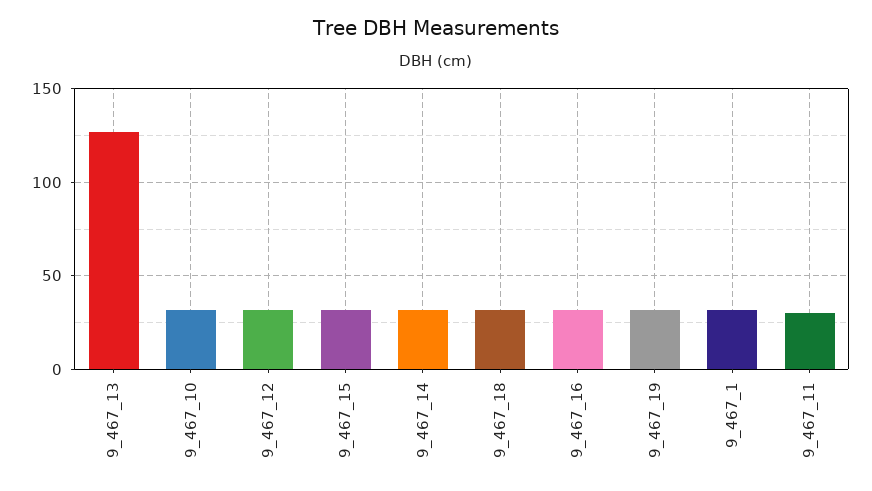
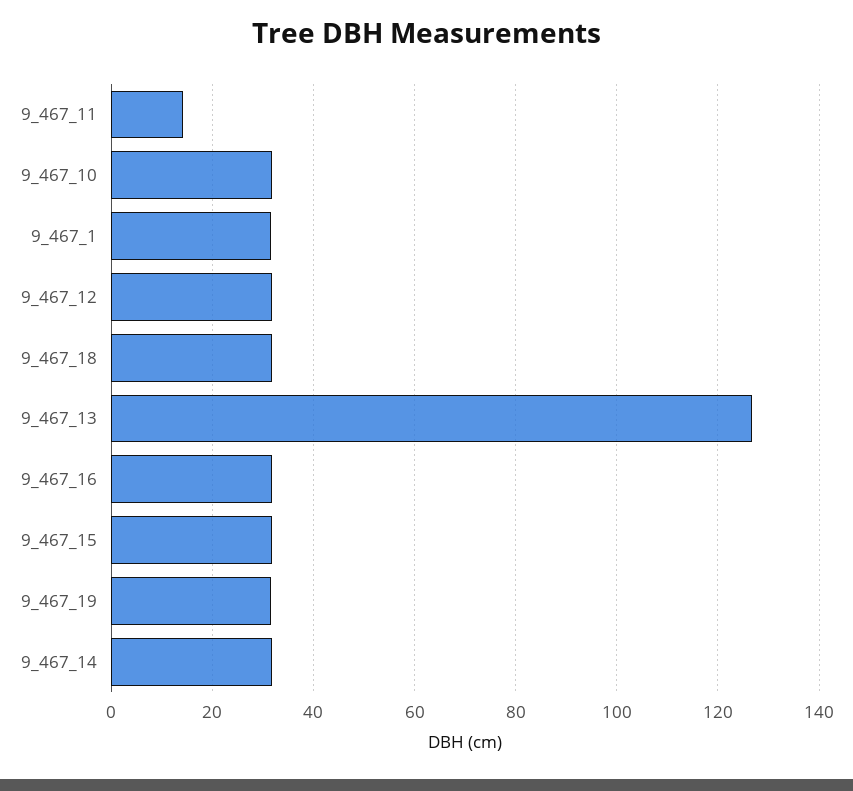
9_467_11: 30 -> 14

